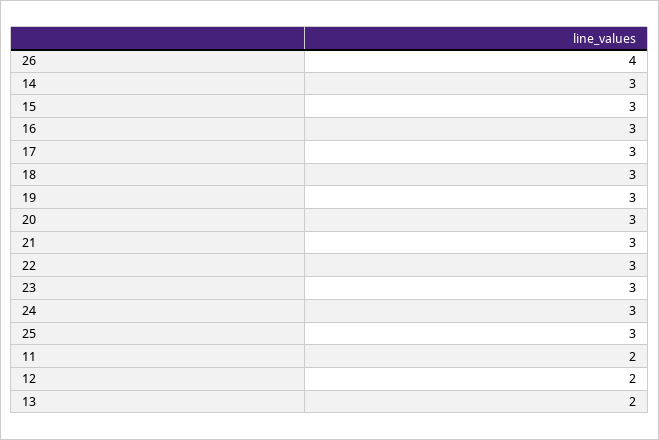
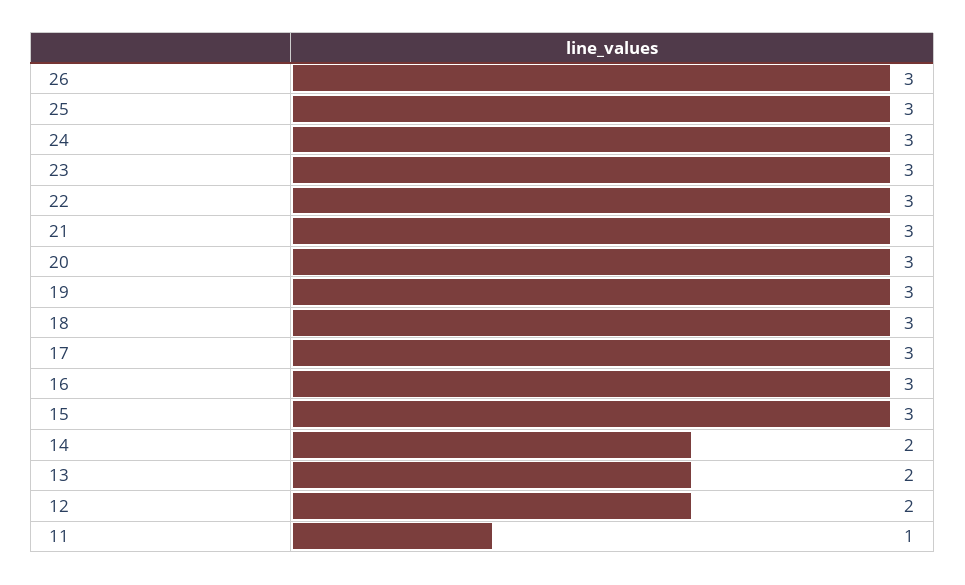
26: 4 -> 3
14: 3 -> 2
11: 2 -> 1

